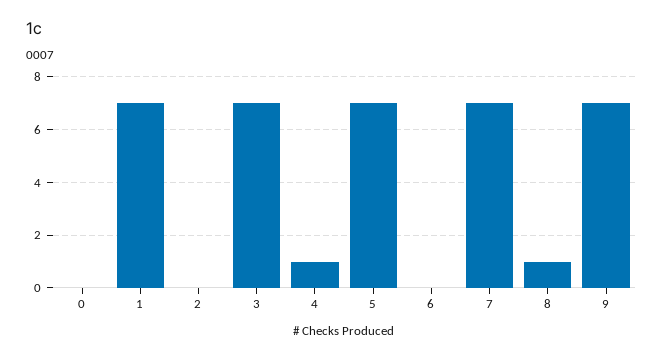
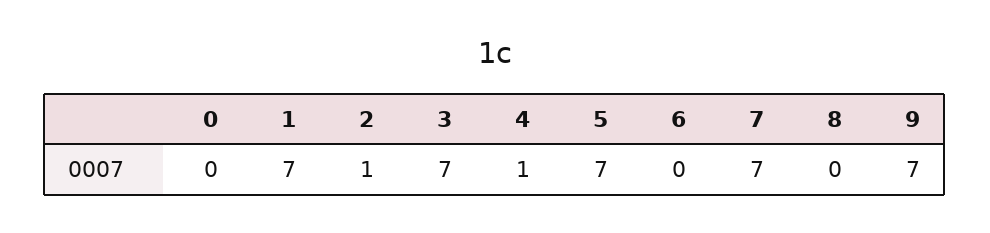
2: 0 -> 1
8: 1 -> 0

